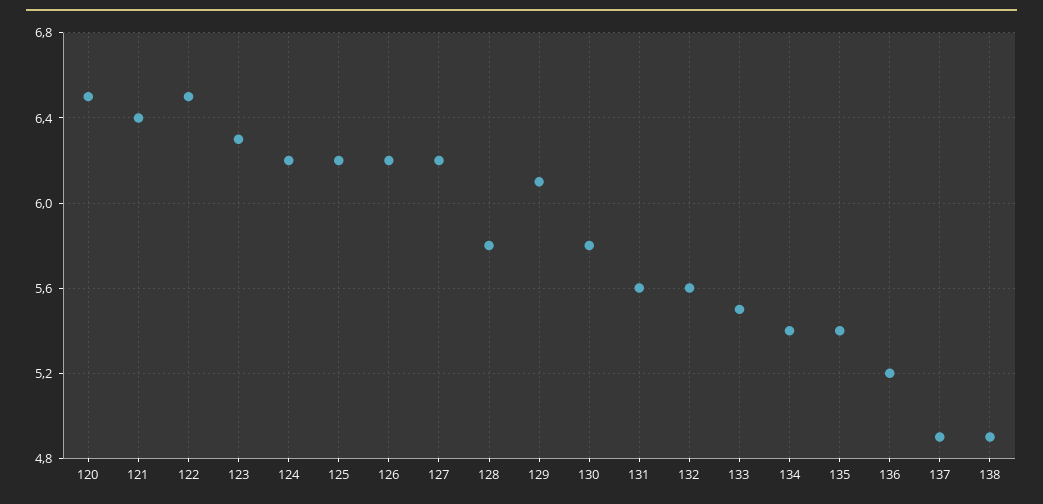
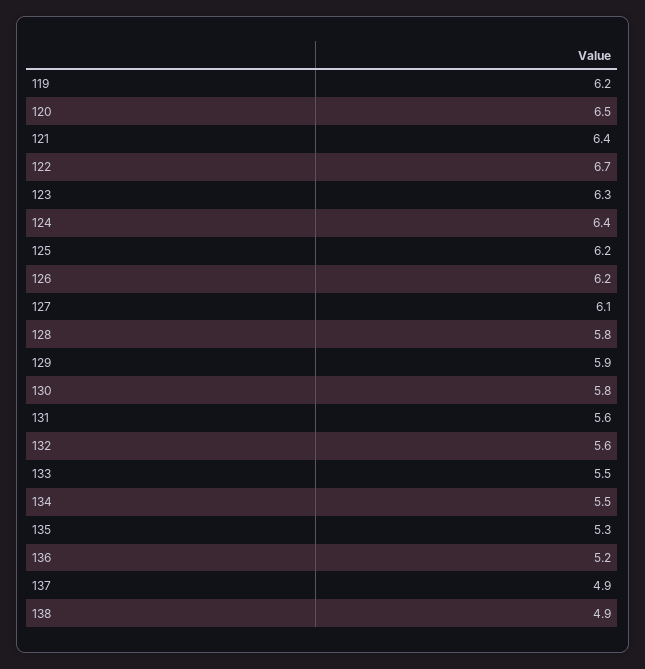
122: 6.5 -> 6.7
124: 6.2 -> 6.4
127: 6.2 -> 6.1
129: 6.1 -> 5.9
134: 5.4 -> 5.5
135: 5.4 -> 5.3
119: none -> 6.2

